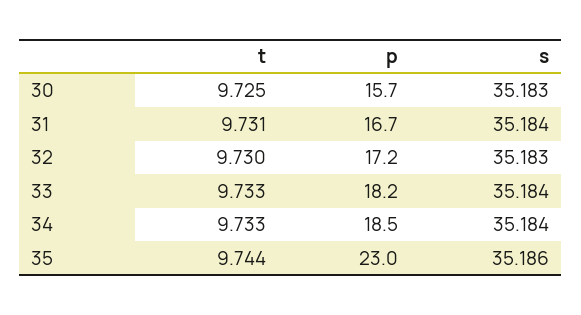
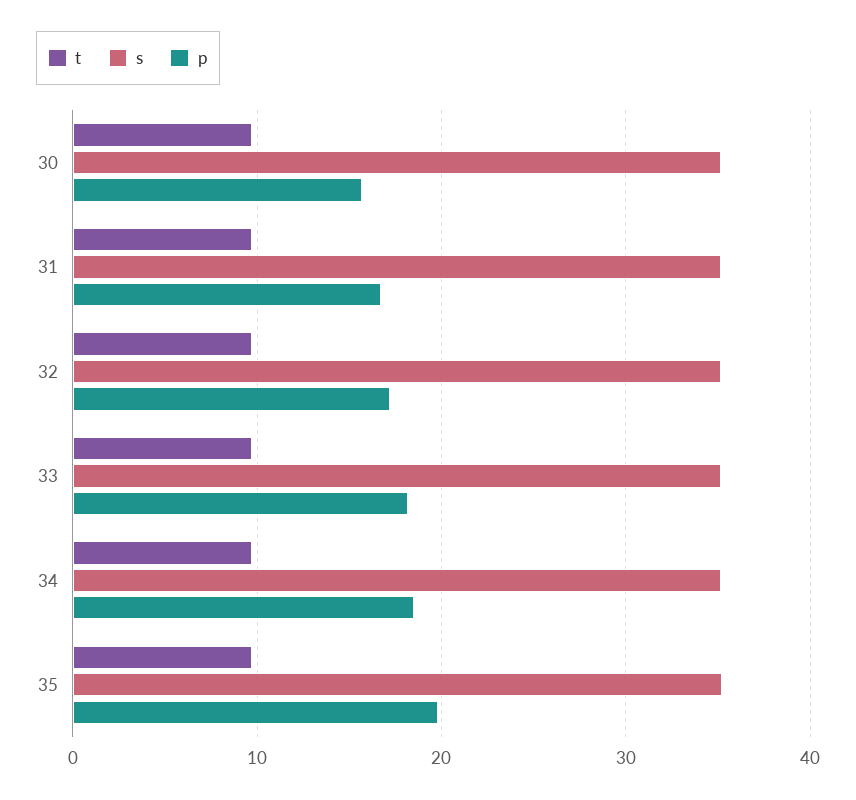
p, 35: 23 -> 20

